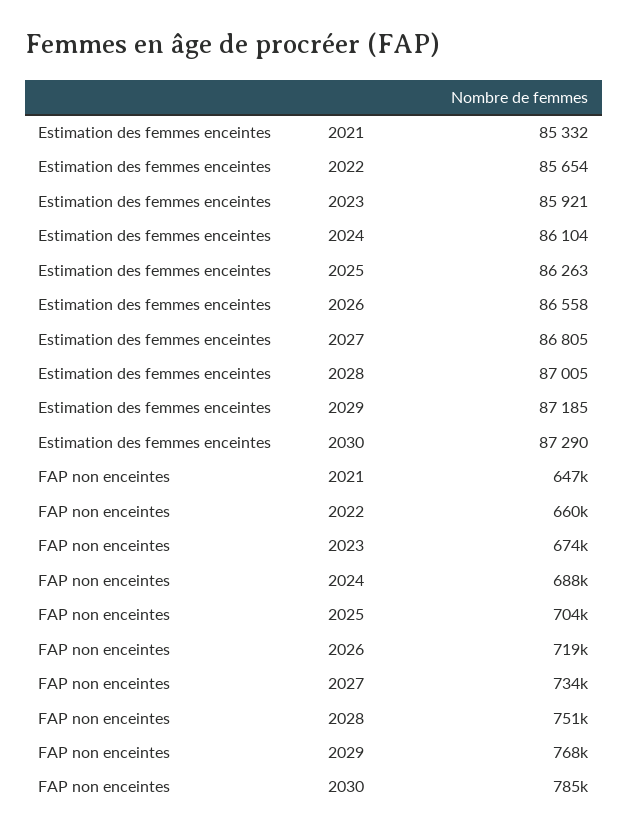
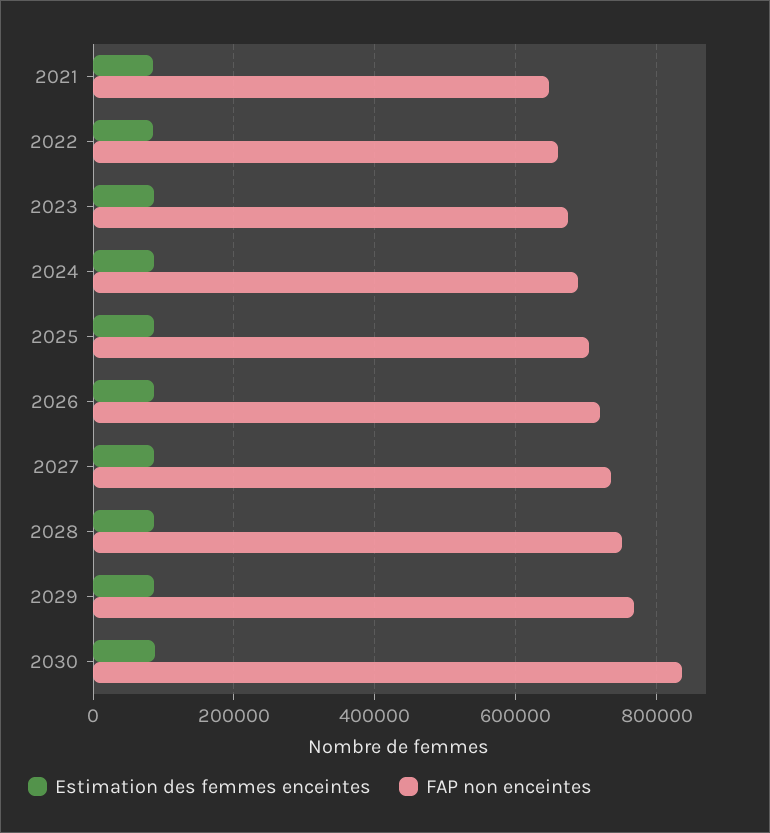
FAP non enceintes, 2030: 785000 -> 840000

